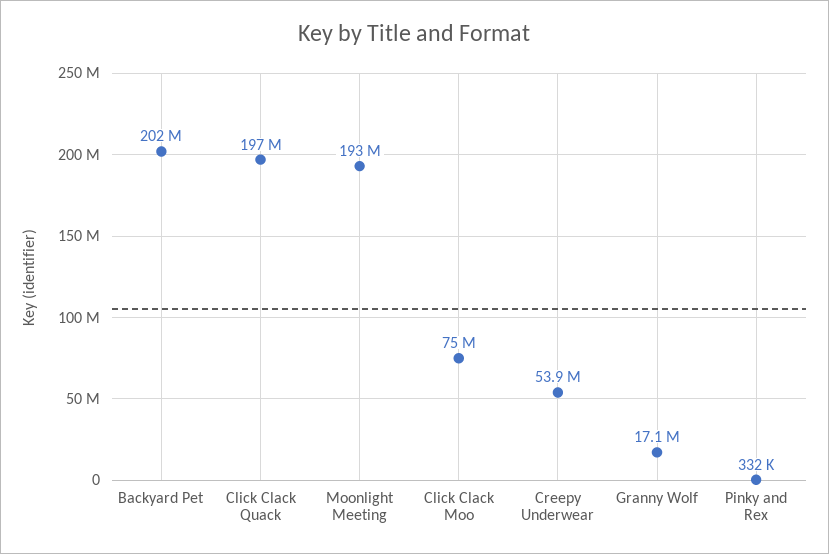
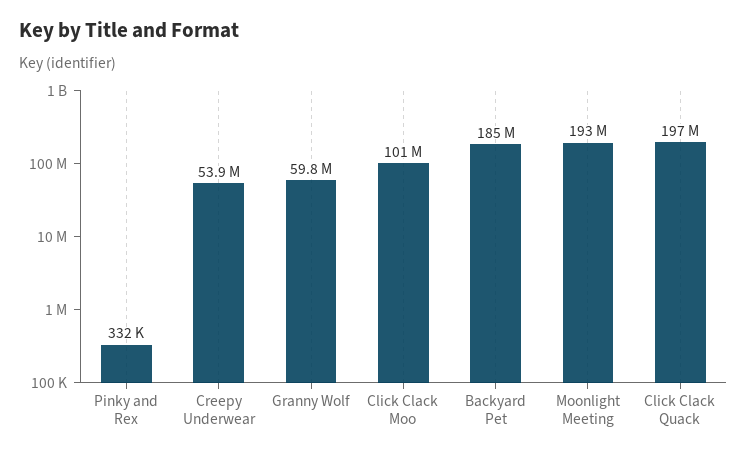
Backyard Pet: 202000000 -> 185000000
Click Clack Moo: 75000000 -> 101000000
Granny Wolf: 17100000 -> 59800000

